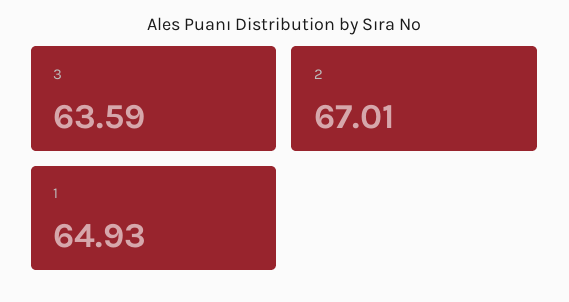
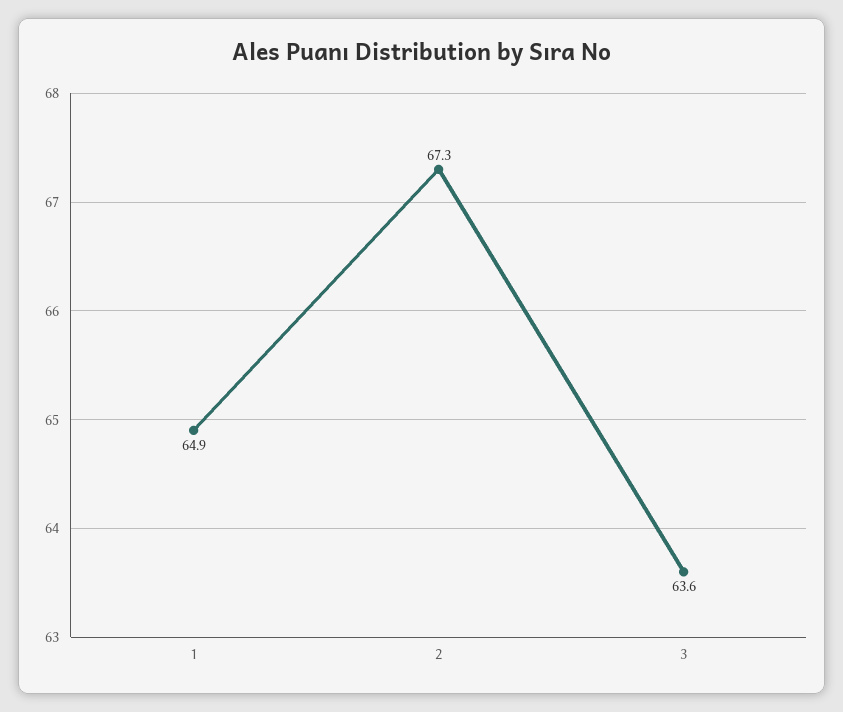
2: 67.01 -> 67.3

